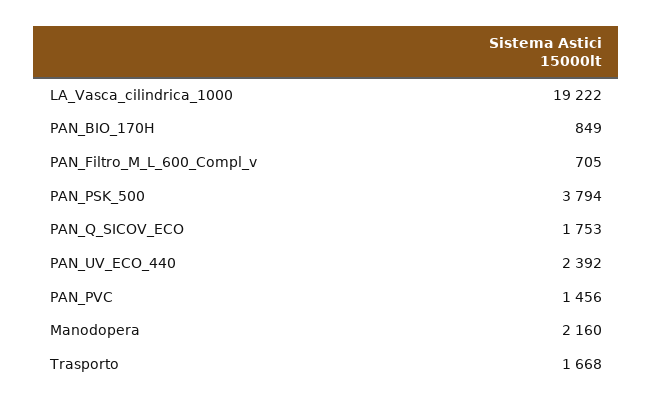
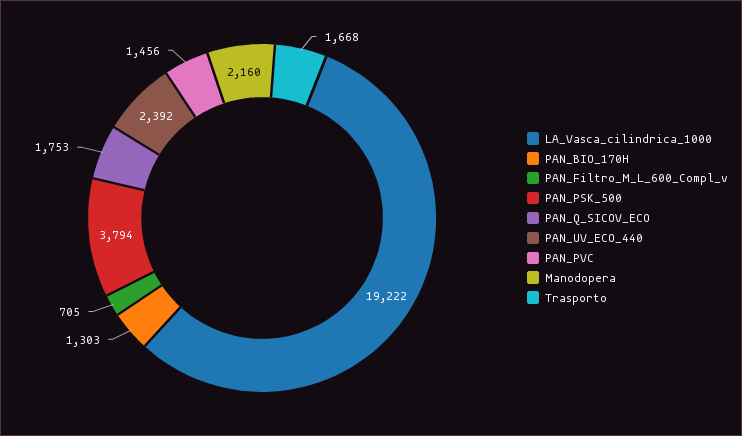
PAN_BIO_170H: 849 -> 1303

